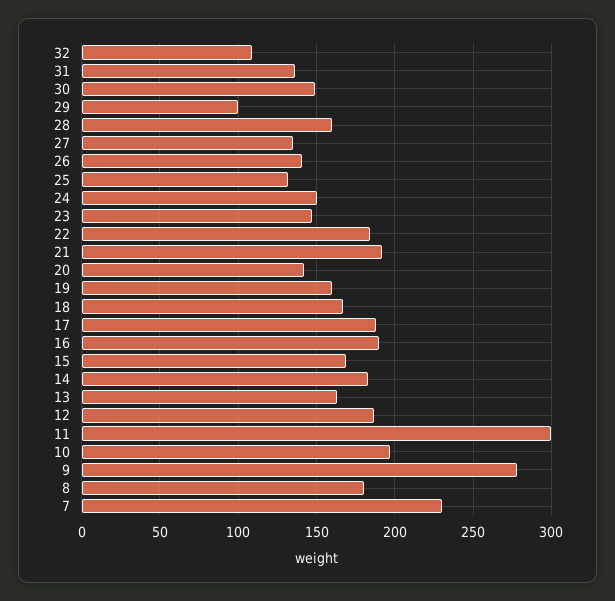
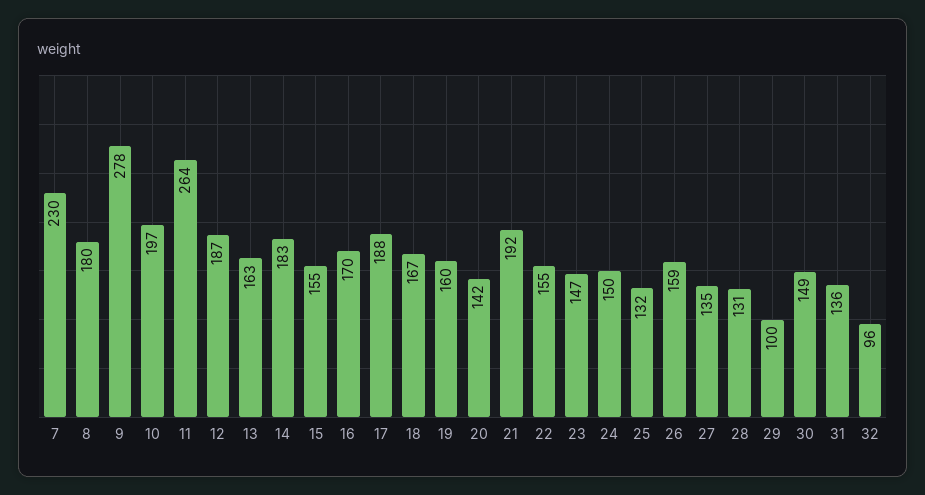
32: 110 -> 96
28: 160 -> 131
26: 140 -> 159
22: 185 -> 155
16: 190 -> 170
15: 170 -> 155
11: 300 -> 264

